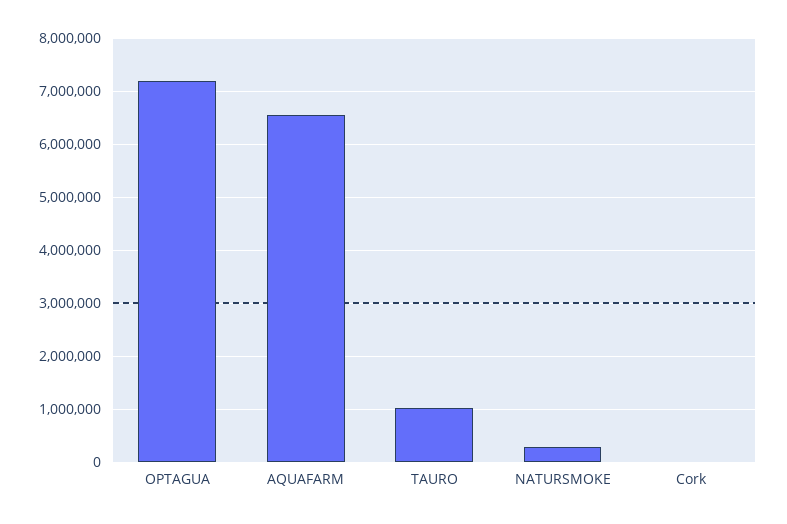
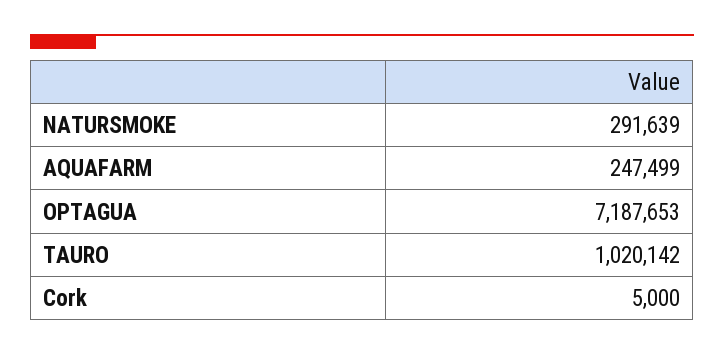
AQUAFARM: 6600000 -> 247499

